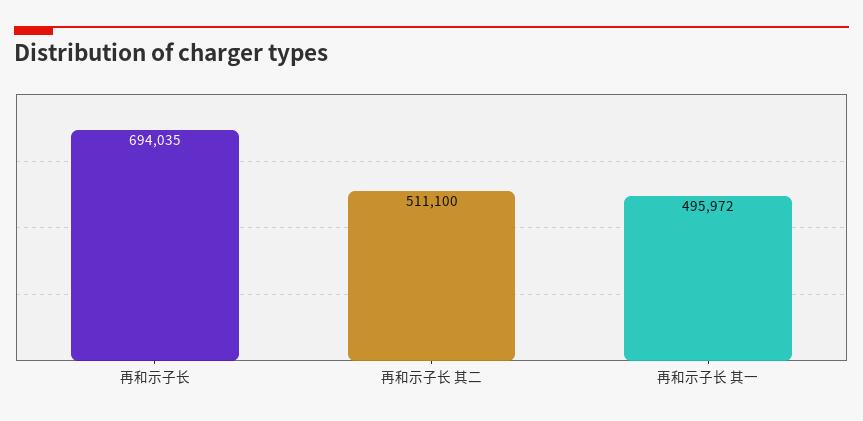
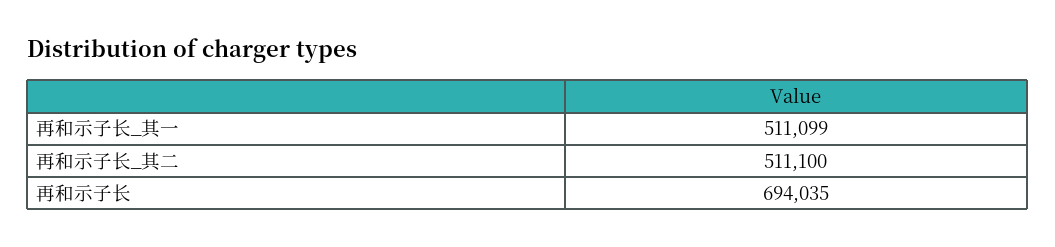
再和示子长 其一: 495972 -> 511099

